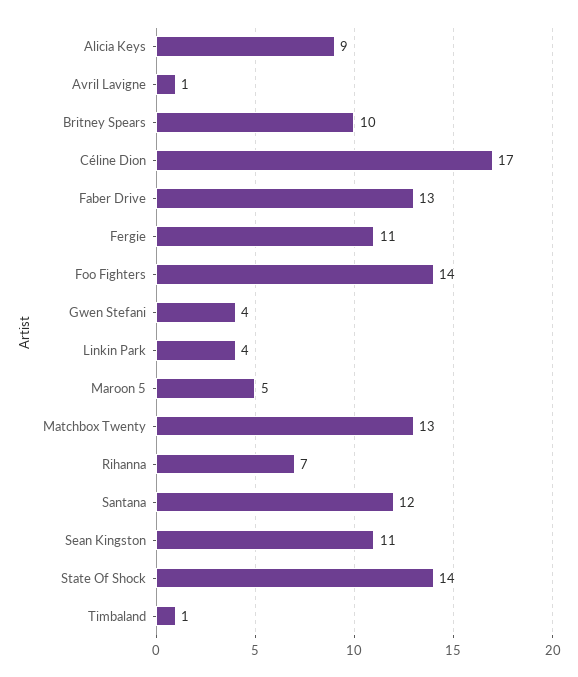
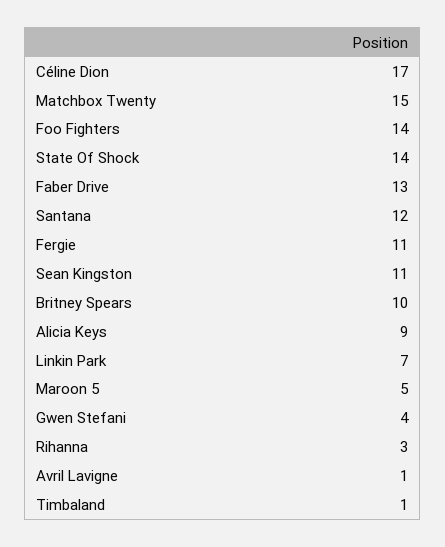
Linkin Park: 4 -> 7
Matchbox Twenty: 13 -> 15
Rihanna: 7 -> 3

